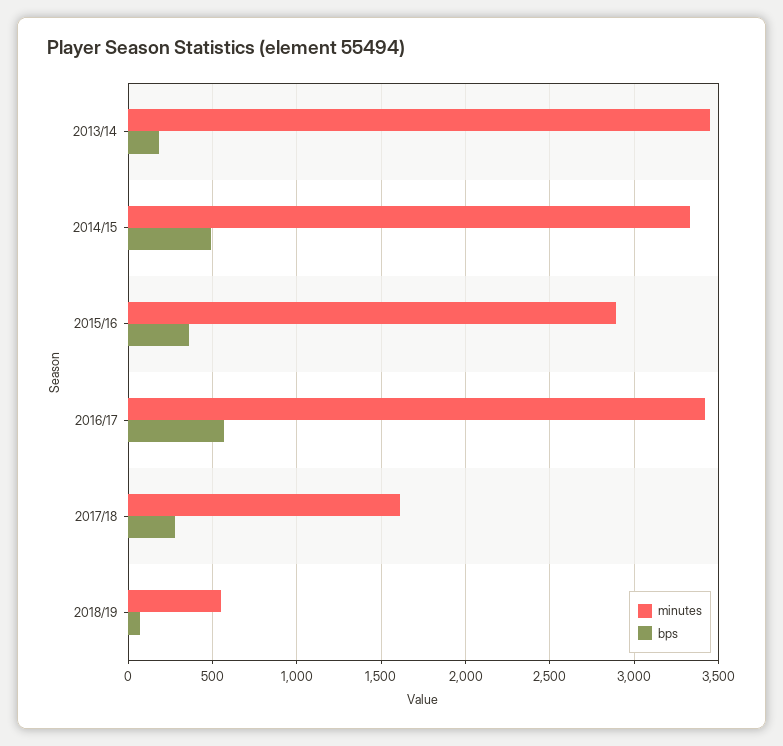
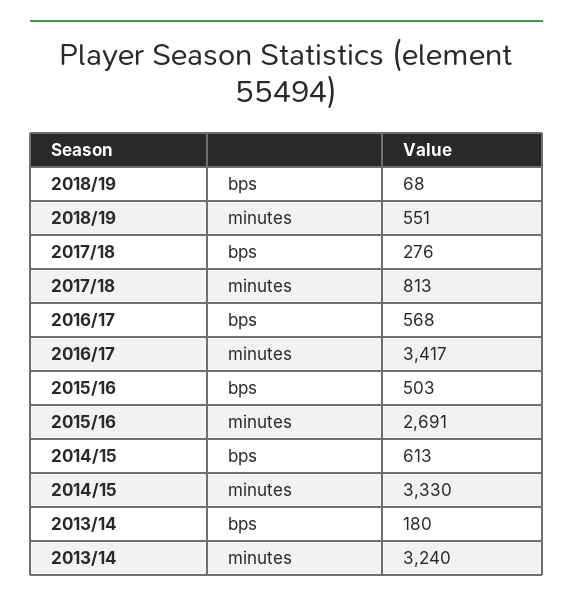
minutes, 2013/14: 3450 -> 3240
bps, 2014/15: 500 -> 613
minutes, 2015/16: 2900 -> 2691
bps, 2015/16: 350 -> 503
minutes, 2017/18: 1600 -> 813

